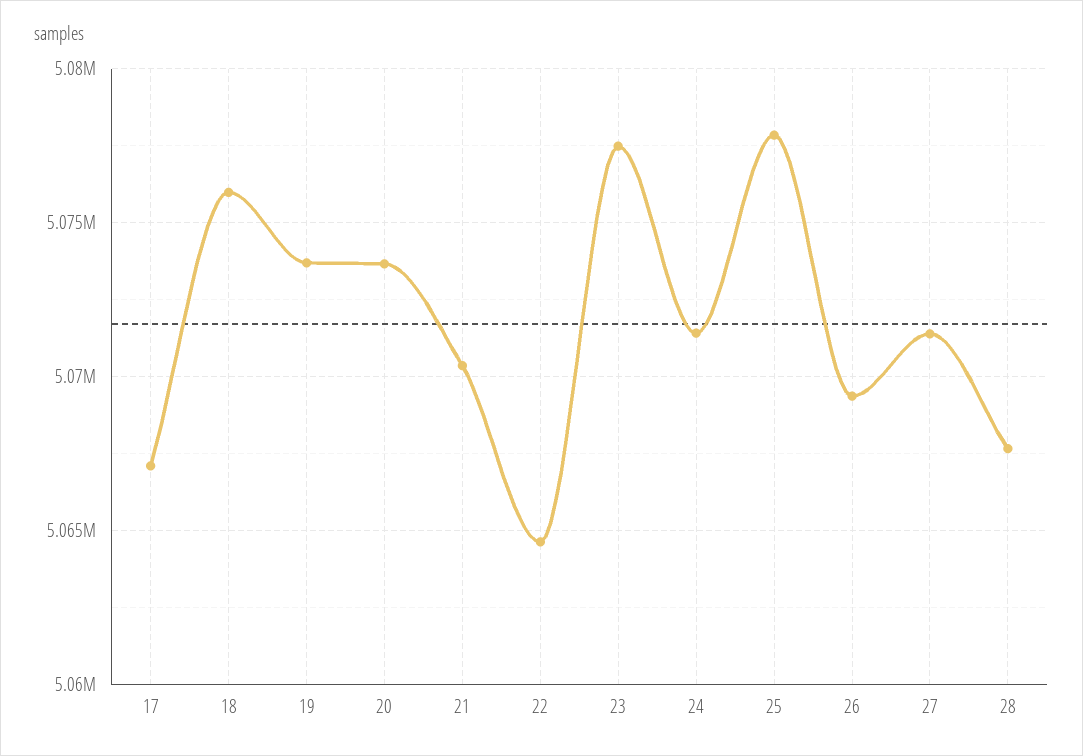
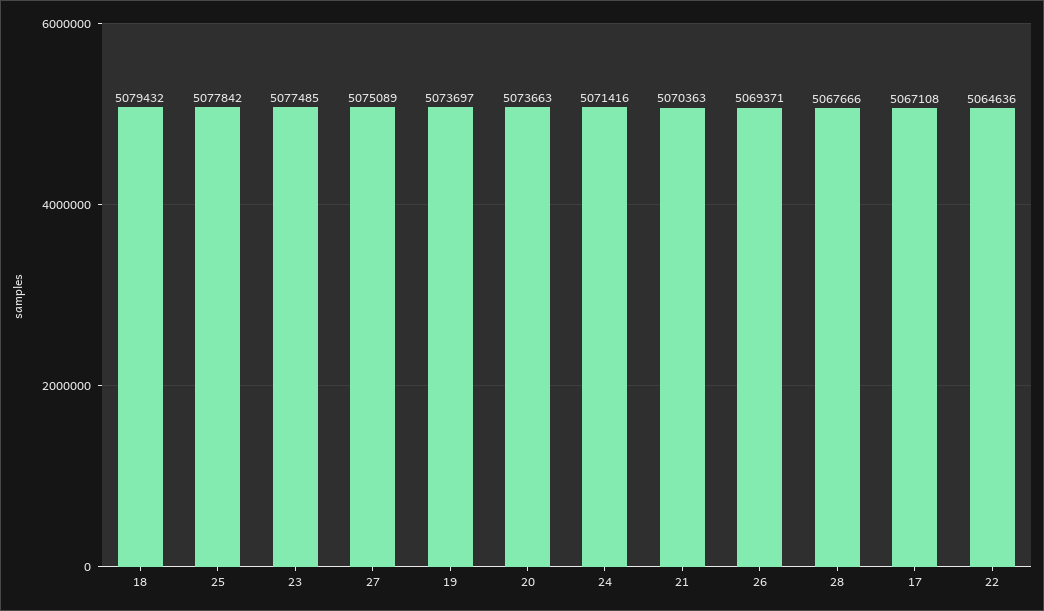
18: 5076000 -> 5079432
27: 5071500 -> 5075089

